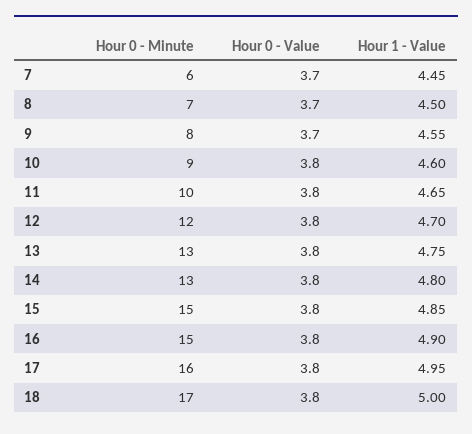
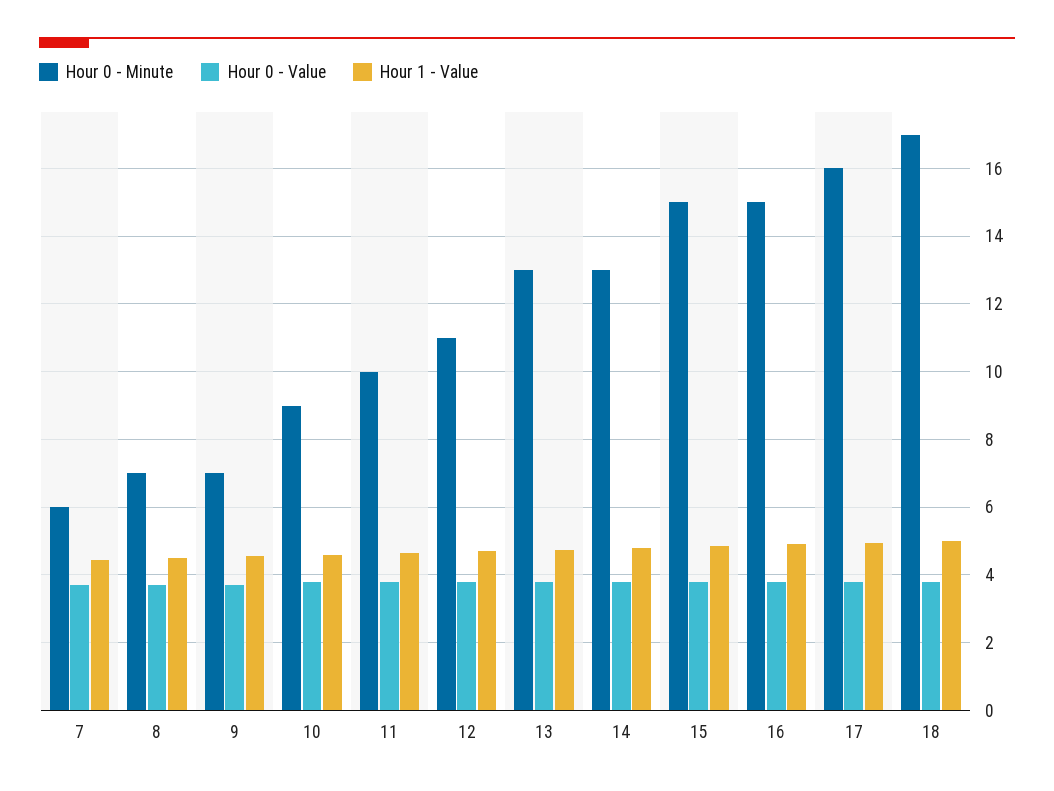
Hour 0 - Minute, 9: 8 -> 7
Hour 0 - Minute, 12: 12 -> 11

